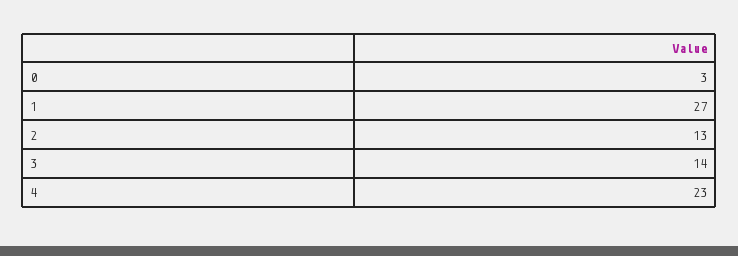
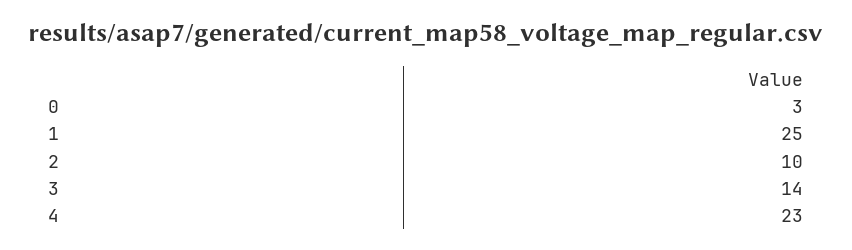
1: 27 -> 25
2: 13 -> 10

